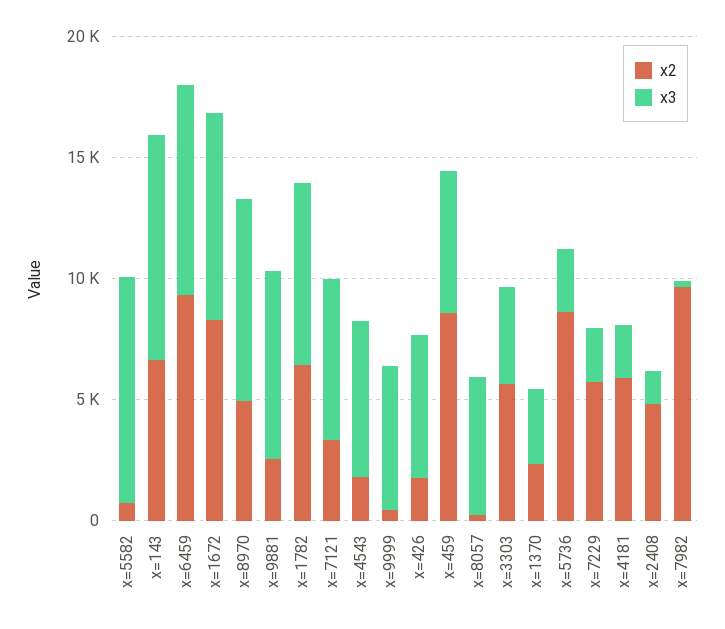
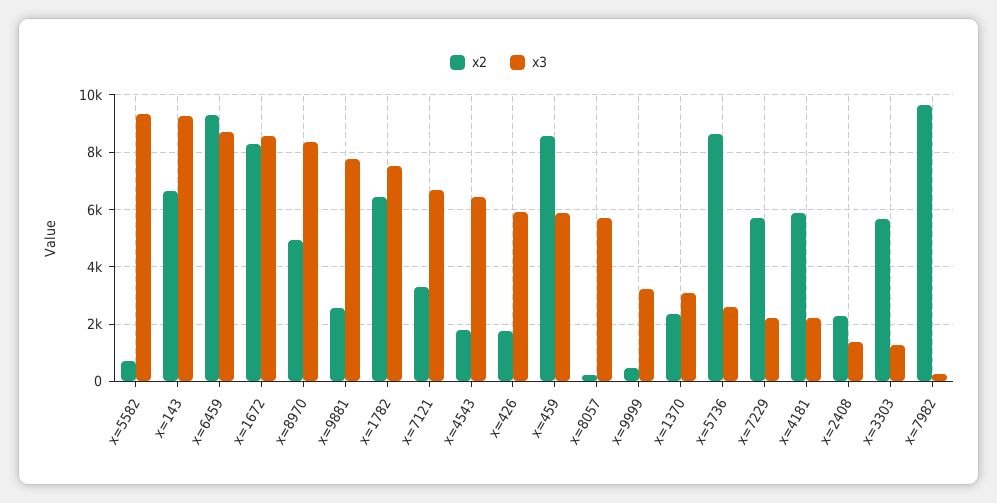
x3, x=9999: 6000 -> 3250
x3, x=3303: 4000 -> 1250
x2, x=2408: 5000 -> 2250

